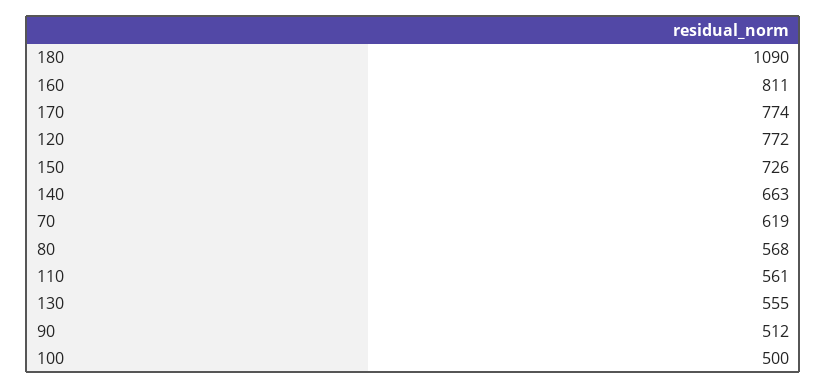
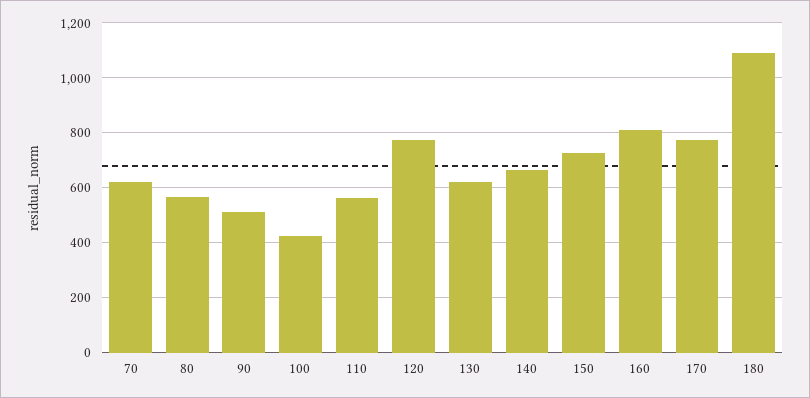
130: 555 -> 625
100: 500 -> 425

